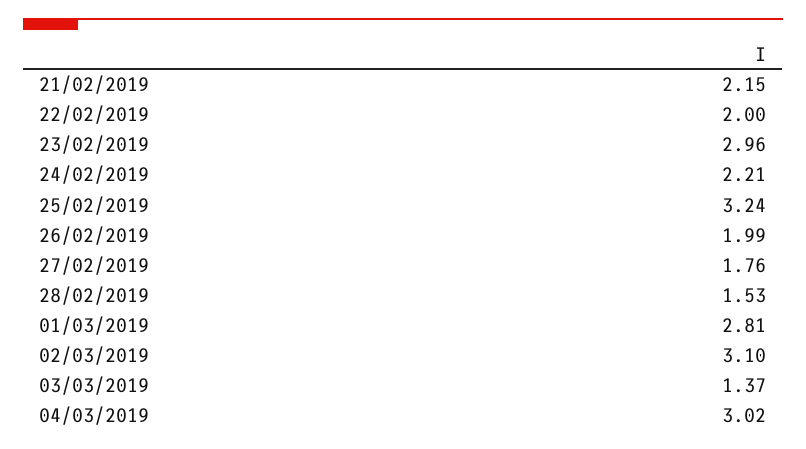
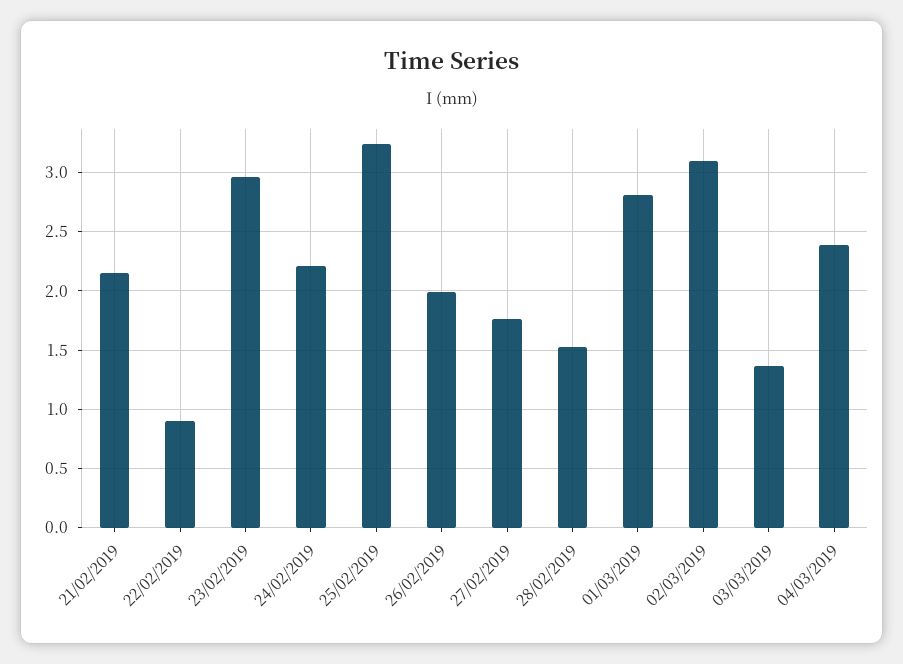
22/02/2019: 2 -> 0.9
04/03/2019: 3.02 -> 2.4

